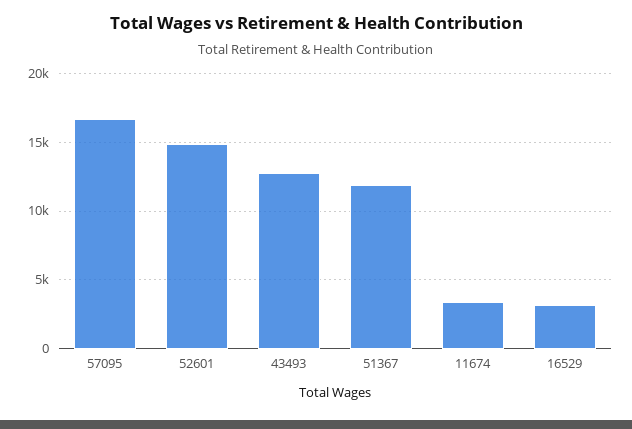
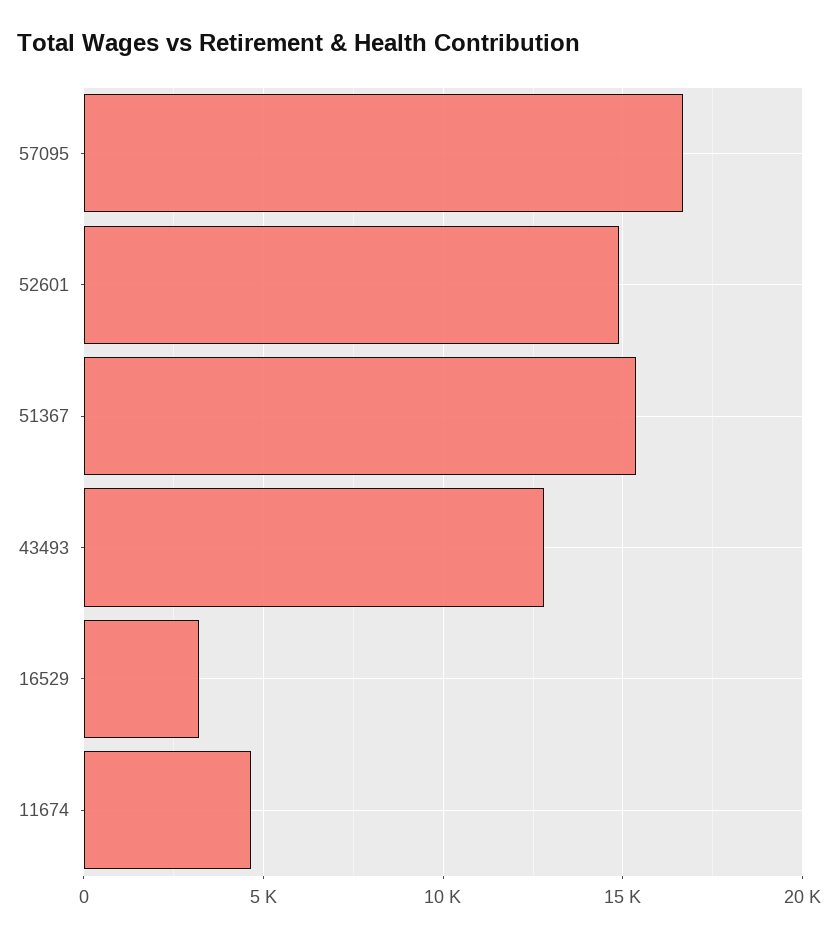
51367: 12000 -> 15500
11674: 3500 -> 4500

